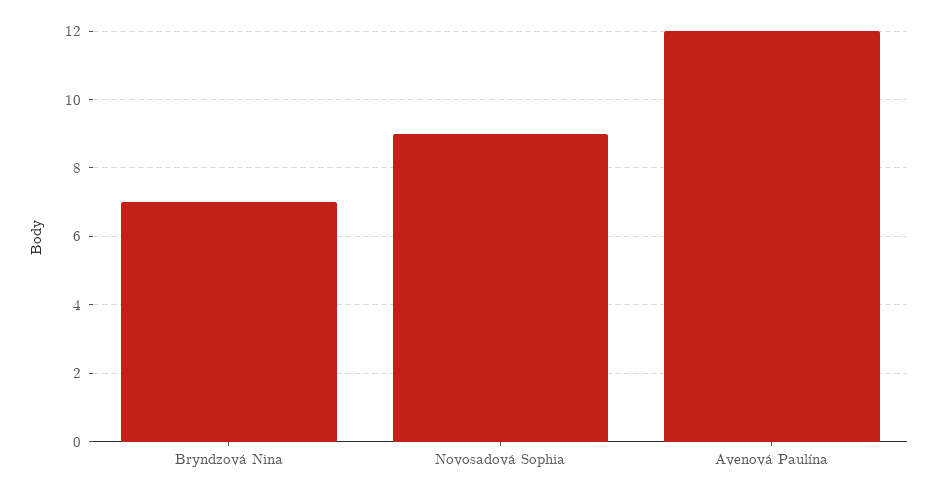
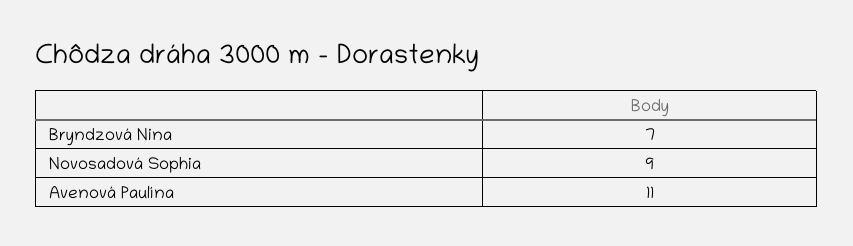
Avenová Paulína: 12 -> 11

